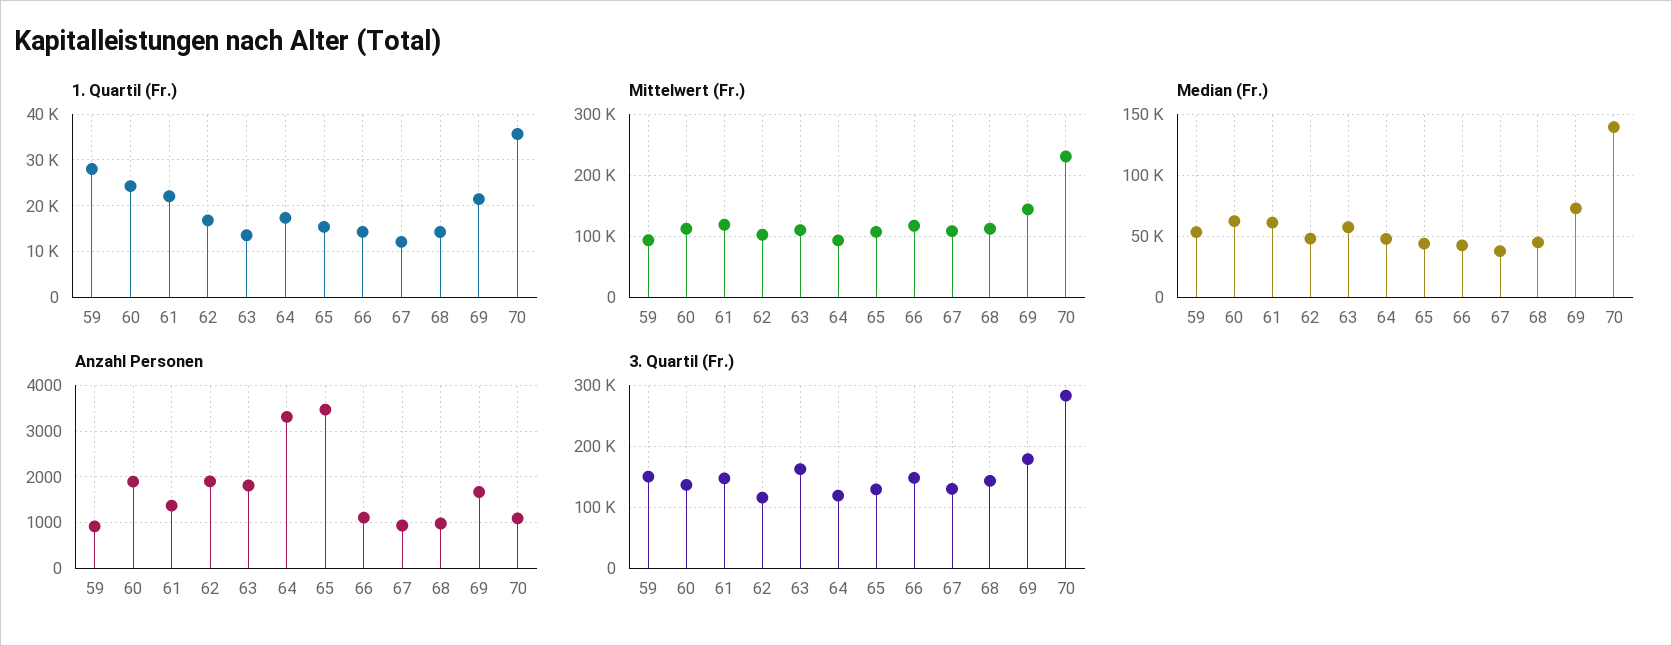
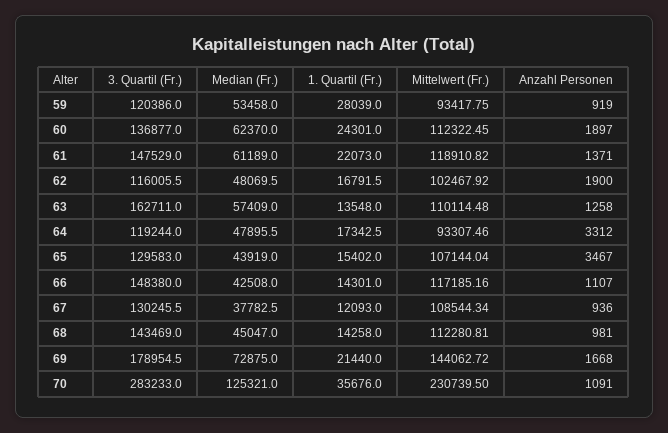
Median (Fr.), 70: 140000 -> 125321
Anzahl Personen, 63: 1800 -> 1258
3. Quartil (Fr.), 59: 150000 -> 120386

